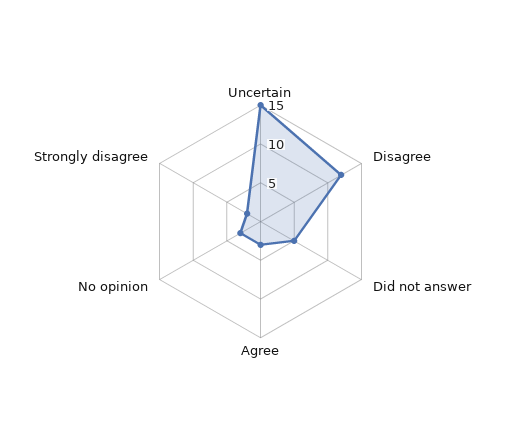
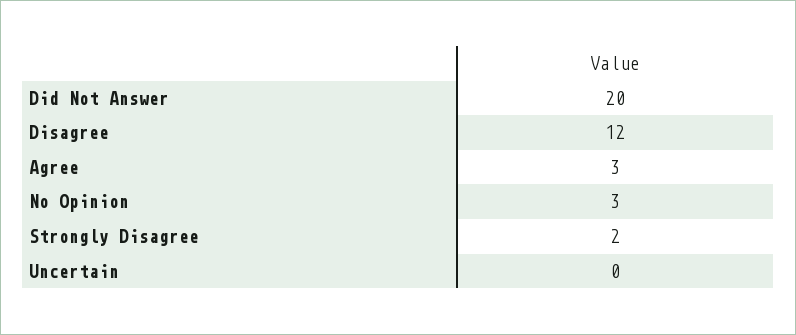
Uncertain: 15 -> 0
Did not answer: 5 -> 20

